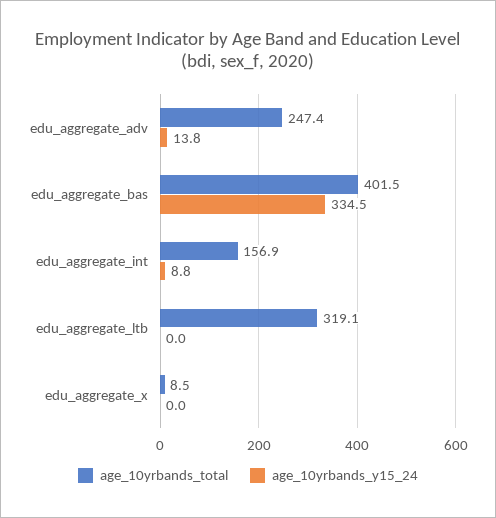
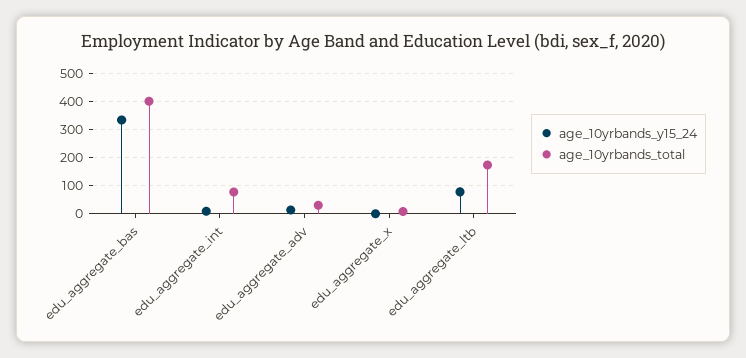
age_10yrbands_total, edu_aggregate_adv: 247.4 -> 25
age_10yrbands_total, edu_aggregate_int: 156.9 -> 75
age_10yrbands_total, edu_aggregate_ltb: 319.1 -> 175
age_10yrbands_y15_24, edu_aggregate_ltb: 0 -> 75

